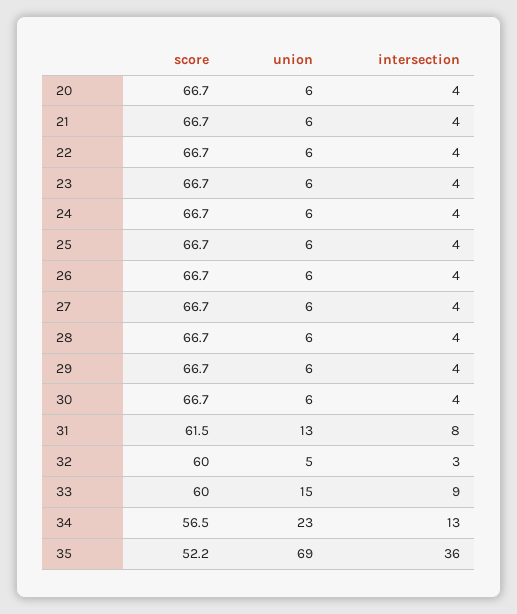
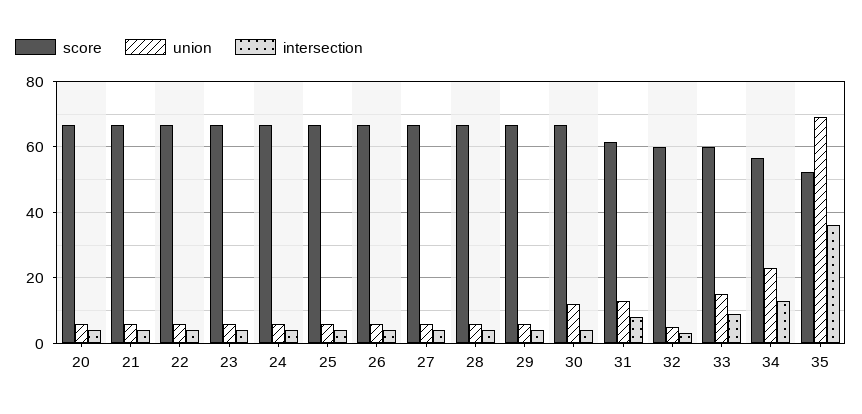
union, 30: 6 -> 12

